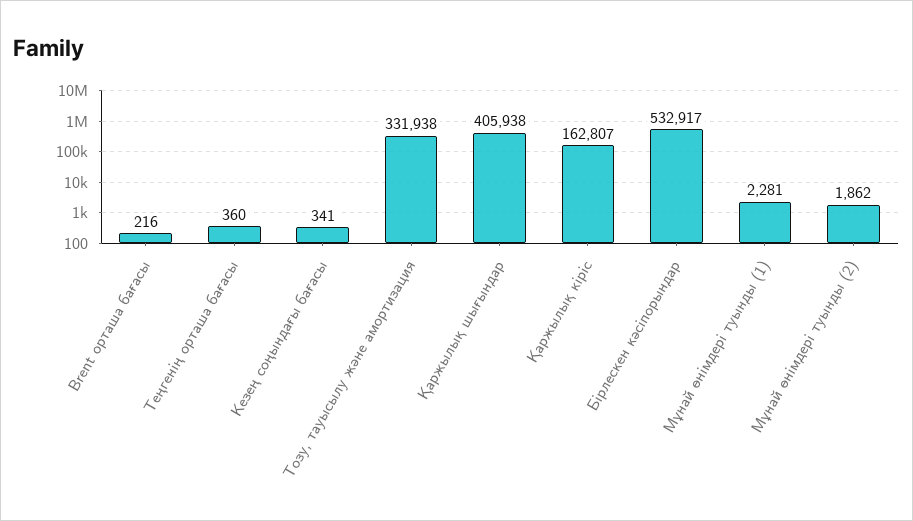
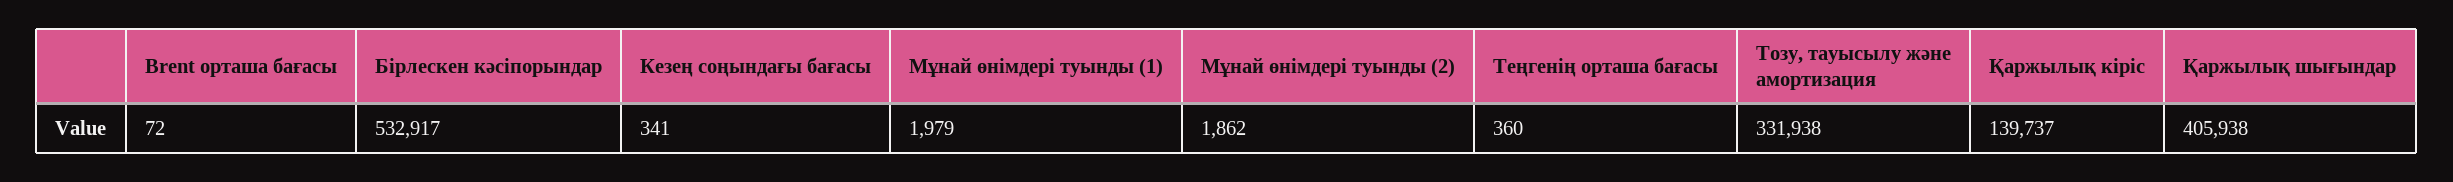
Brent орташа бағасы: 216 -> 72
Қаржылық кіріс: 162807 -> 139737
Мұнай өнімдері туынды (1): 2281 -> 1979

